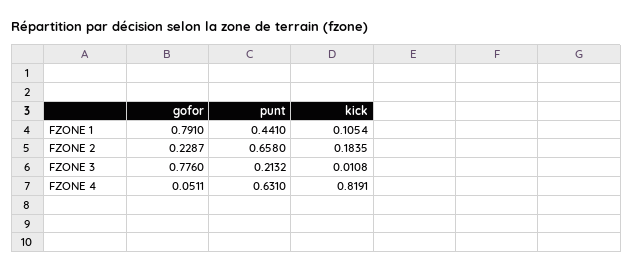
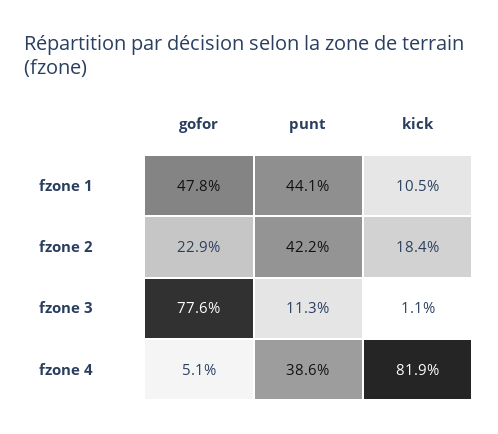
gofor, FZONE 1: 0.791 -> 0.478
punt, FZONE 2: 0.658 -> 0.422
punt, FZONE 3: 0.2132 -> 0.113
punt, FZONE 4: 0.631 -> 0.386

